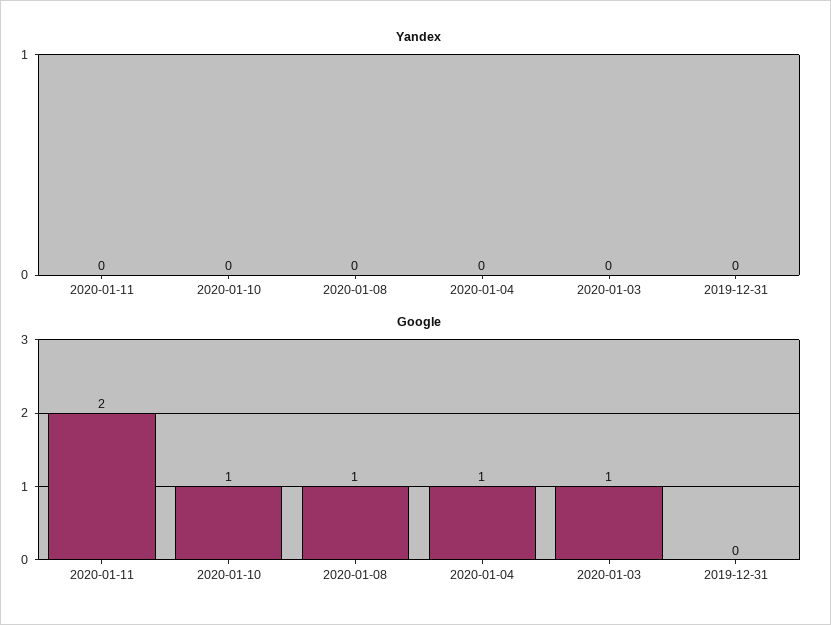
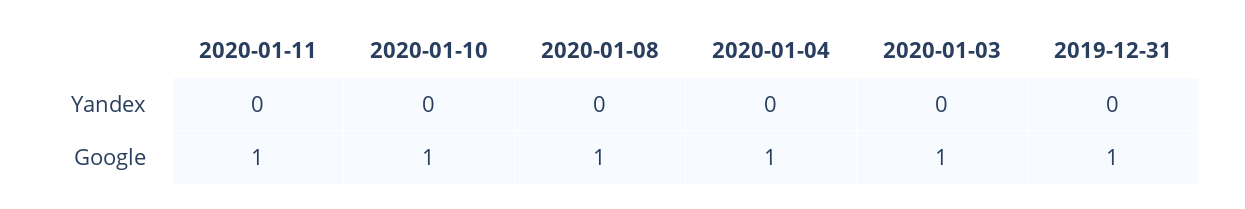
Google, 2020-01-11: 2 -> 1
Google, 2019-12-31: 0 -> 1

